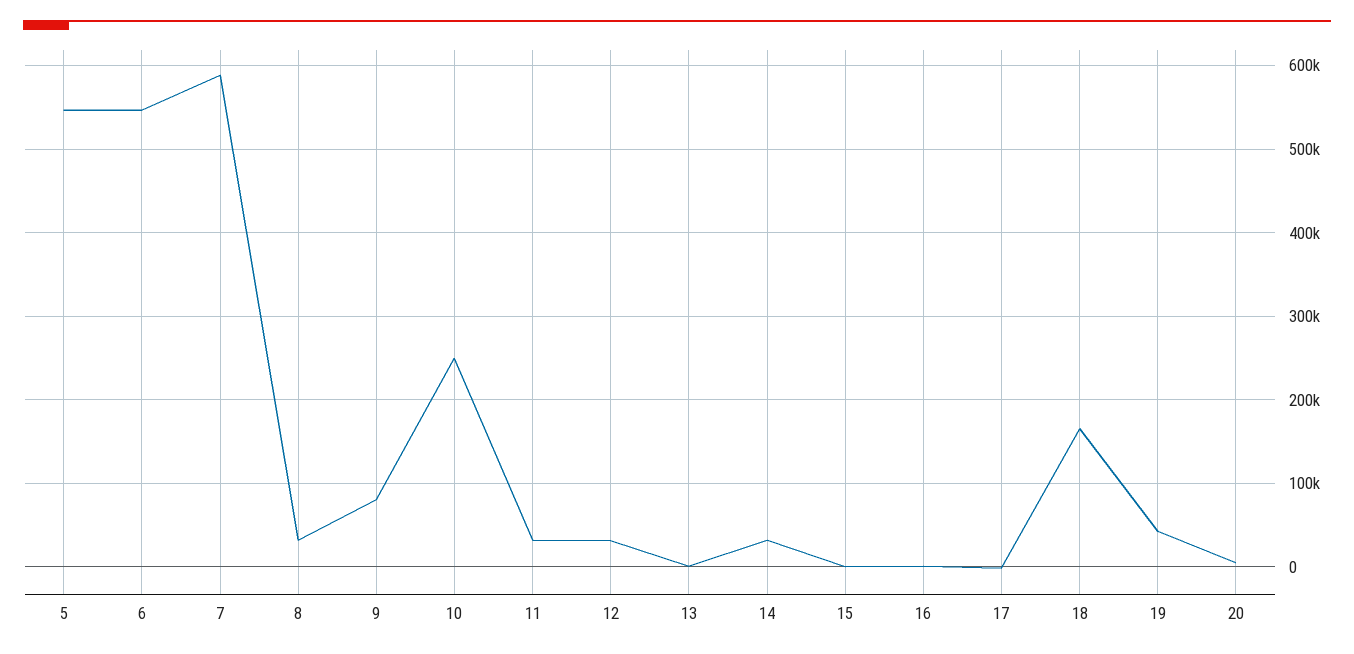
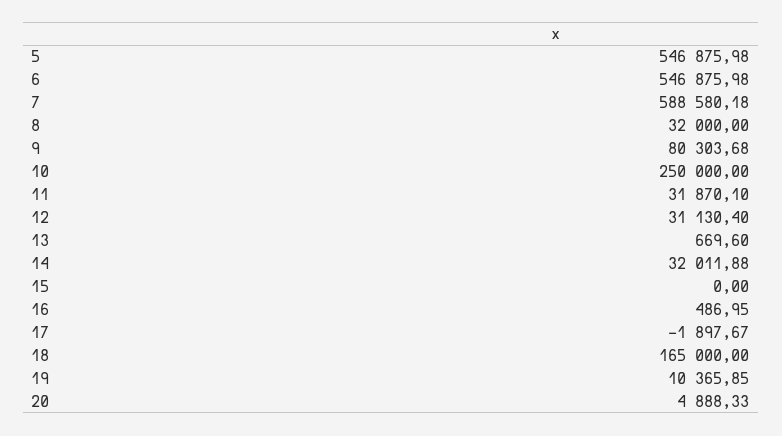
19: 40000 -> 10365.85

